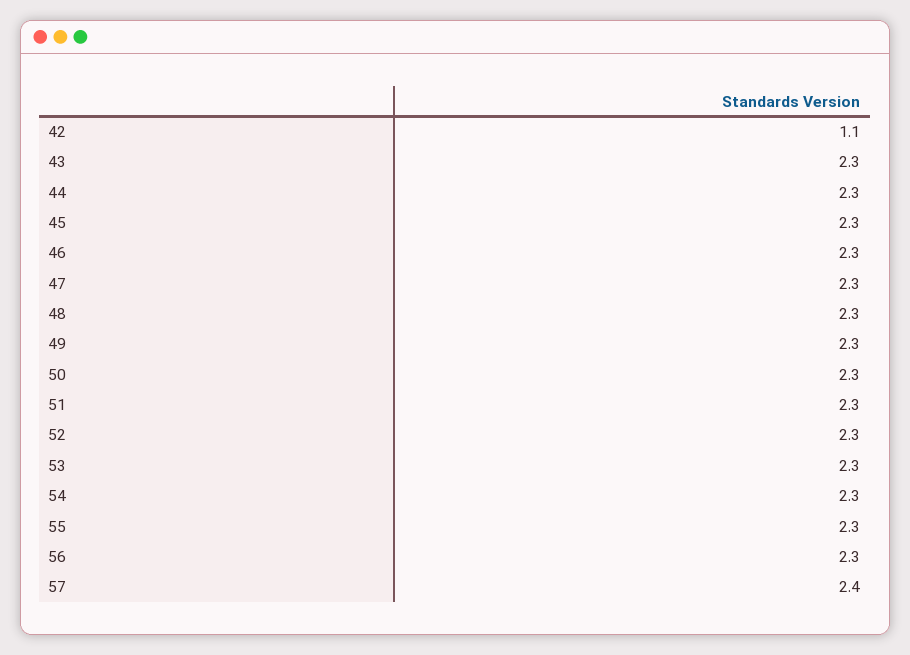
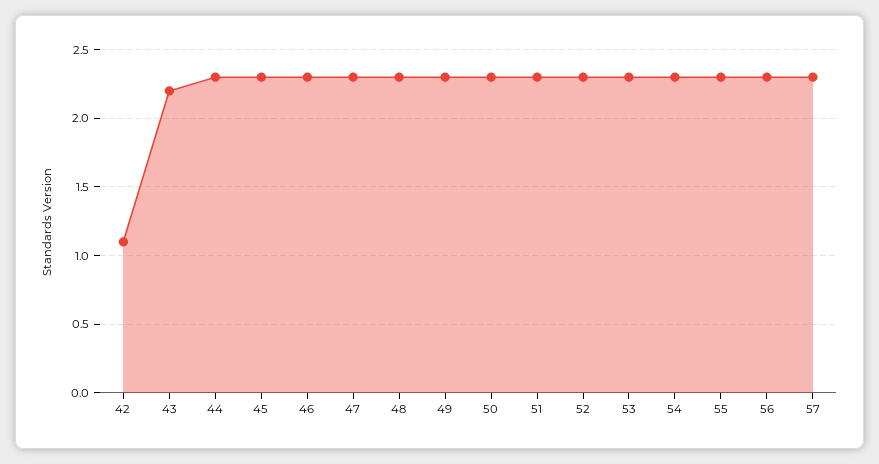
43: 2.3 -> 2.2
57: 2.4 -> 2.3

